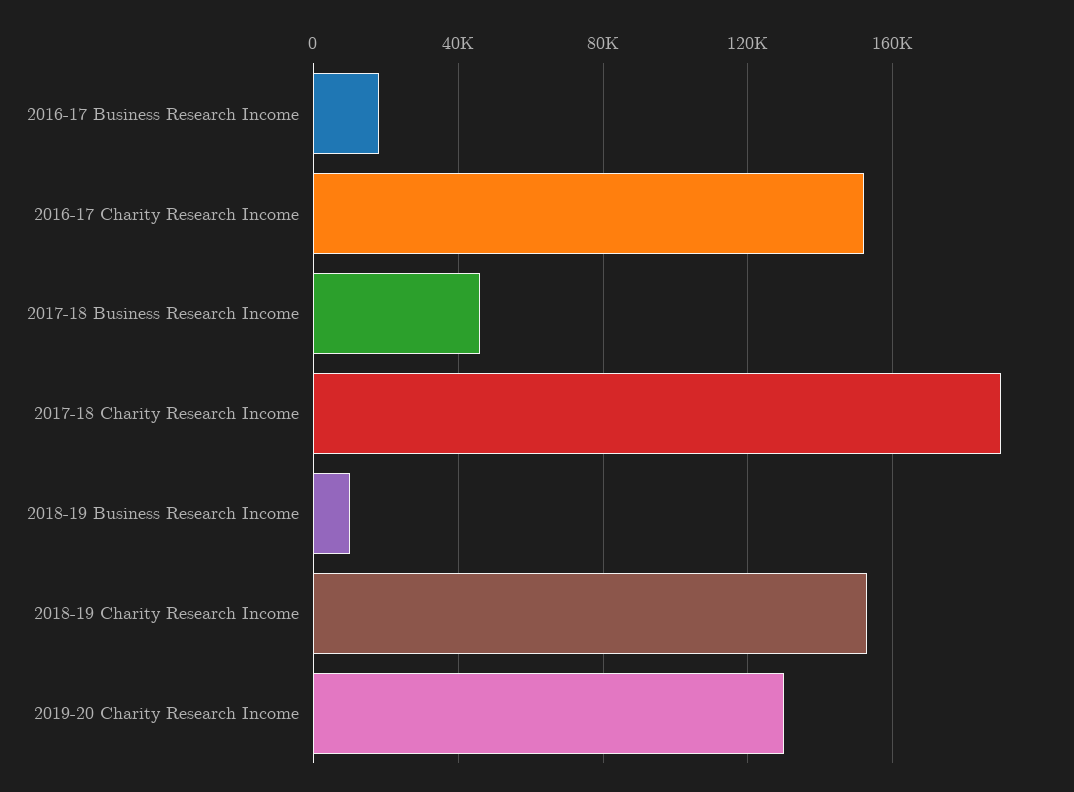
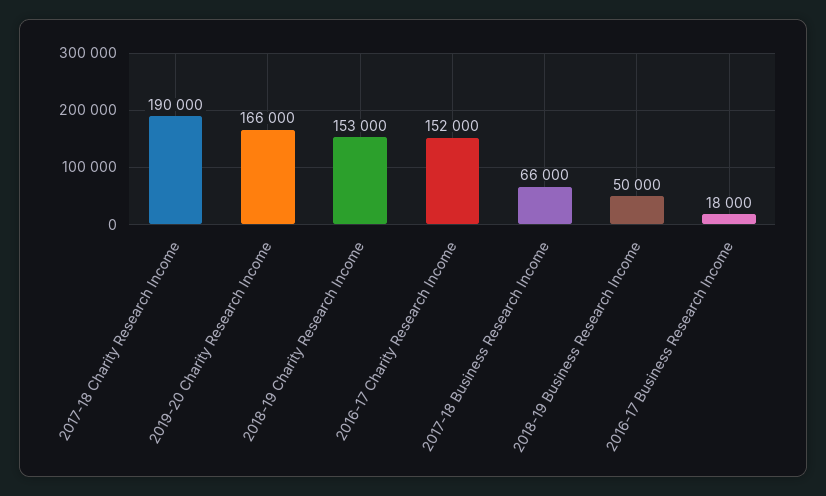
2017-18 Business Research Income: 45000 -> 66000
2018-19 Business Research Income: 10000 -> 50000
2019-20 Charity Research Income: 130000 -> 166000

